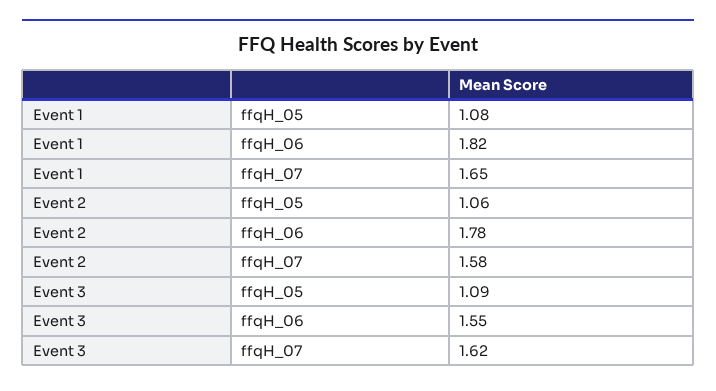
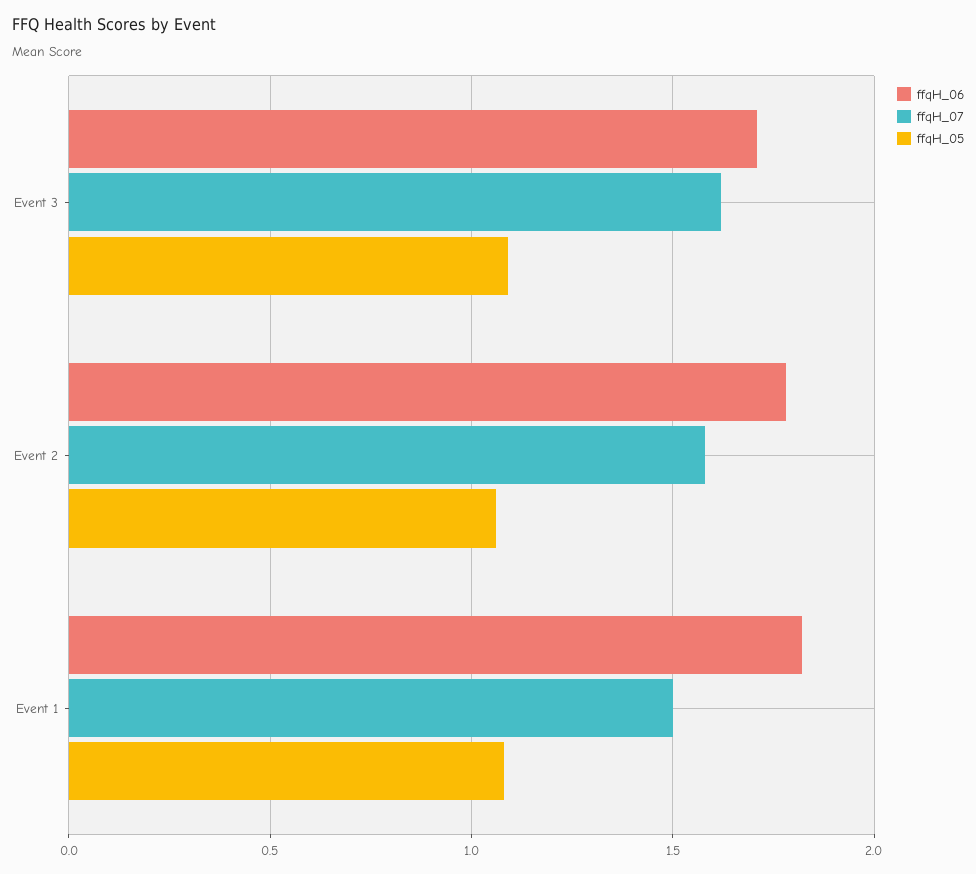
ffqH_07, Event 1: 1.65 -> 1.5
ffqH_06, Event 3: 1.55 -> 1.7

